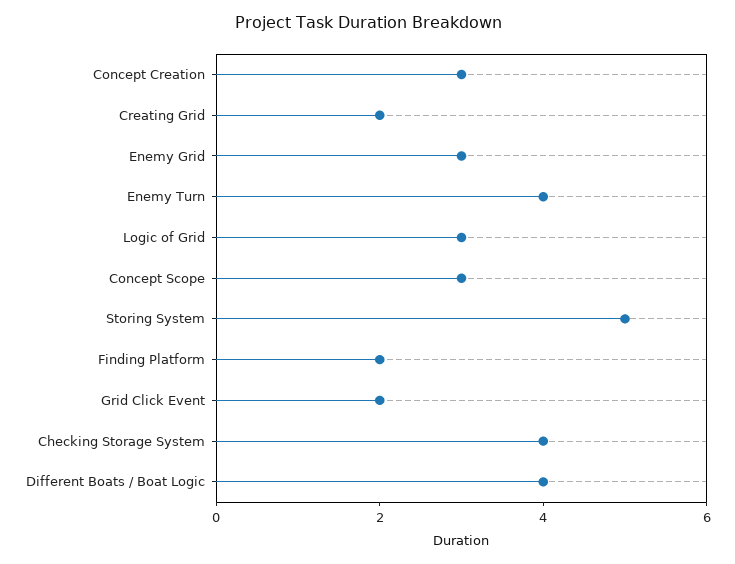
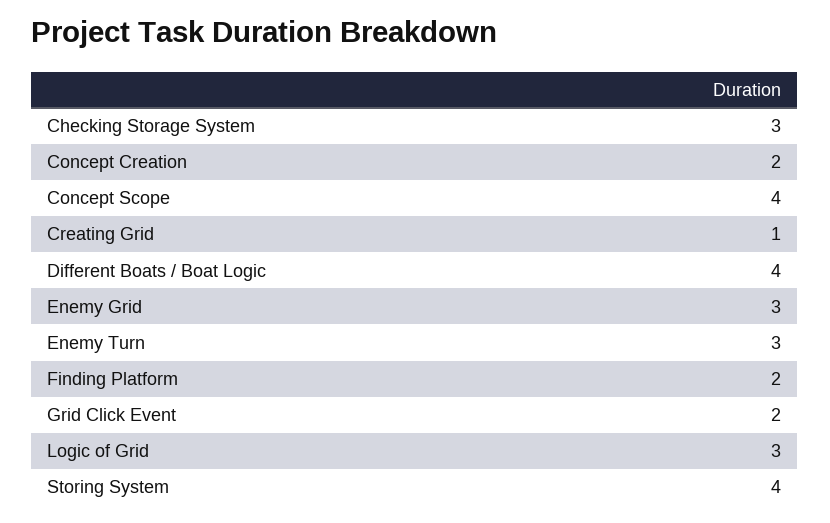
Concept Creation: 3 -> 2
Creating Grid: 2 -> 1
Enemy Turn: 4 -> 3
Concept Scope: 3 -> 4
Storing System: 5 -> 4
Checking Storage System: 4 -> 3

